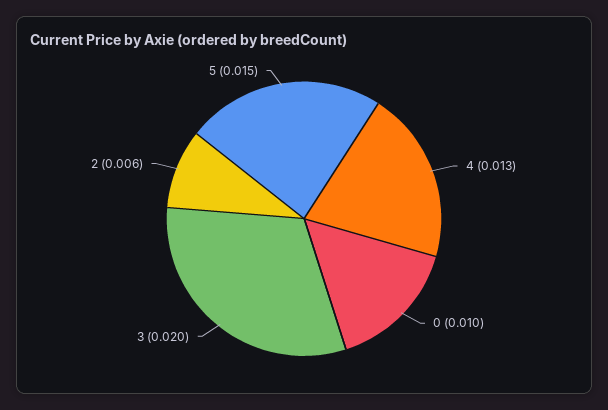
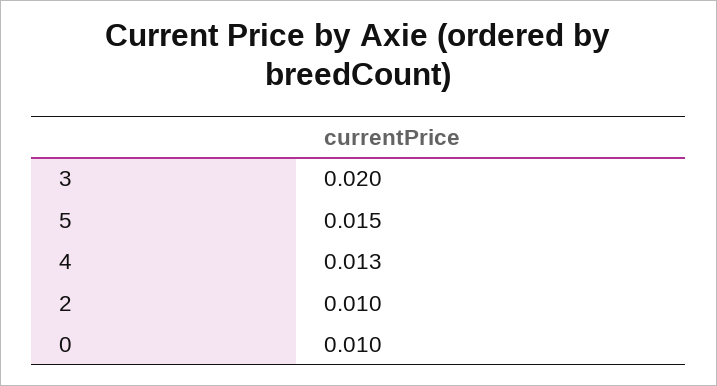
2: 0.006 -> 0.01

